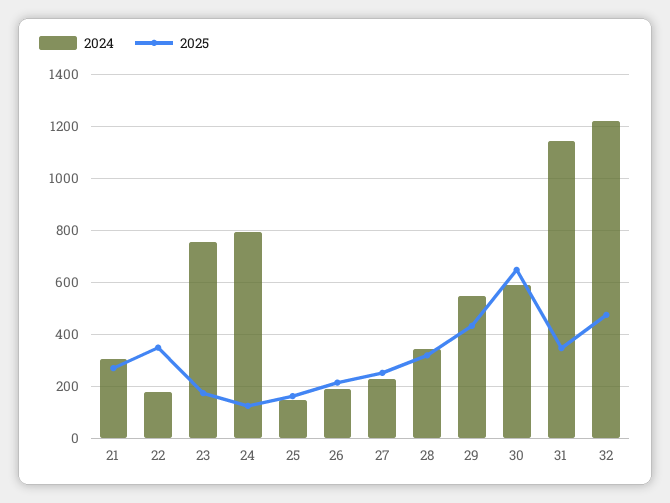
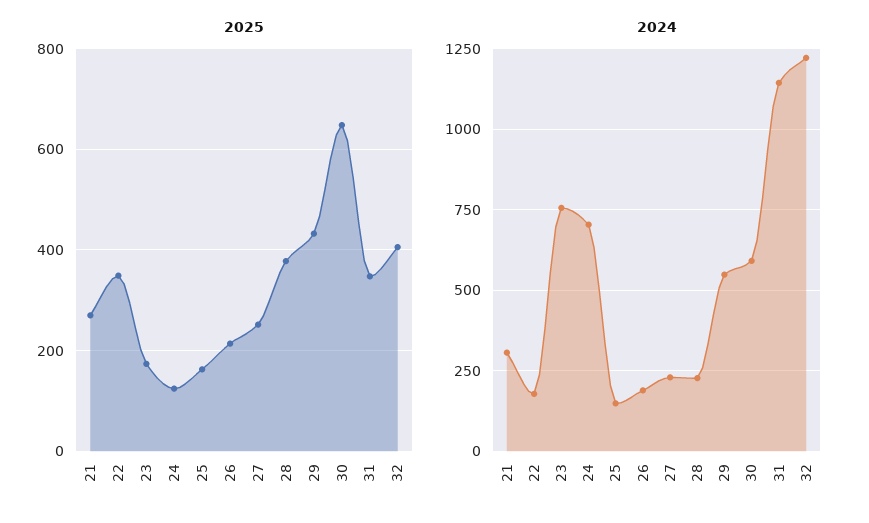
2024, 24: 800 -> 700
2024, 28: 350 -> 225
2025, 28: 325 -> 380
2025, 32: 475 -> 400

